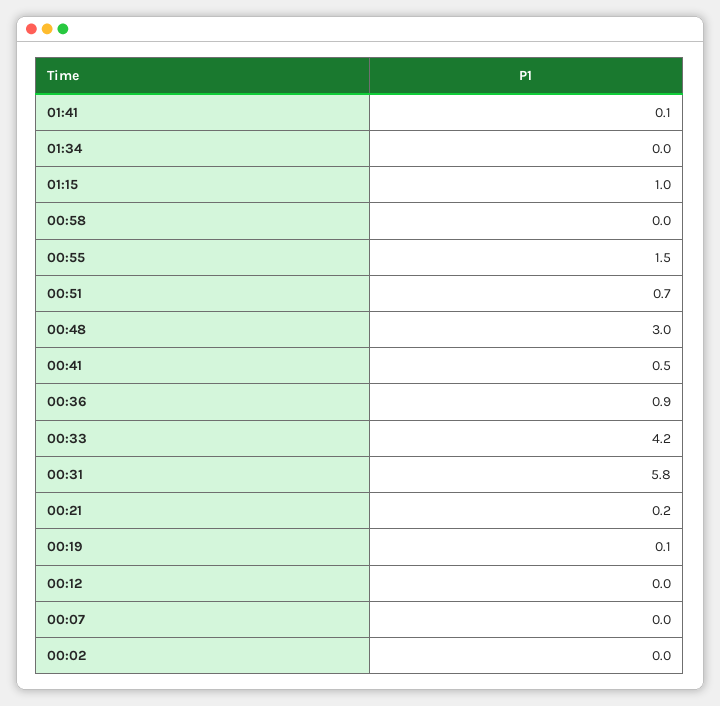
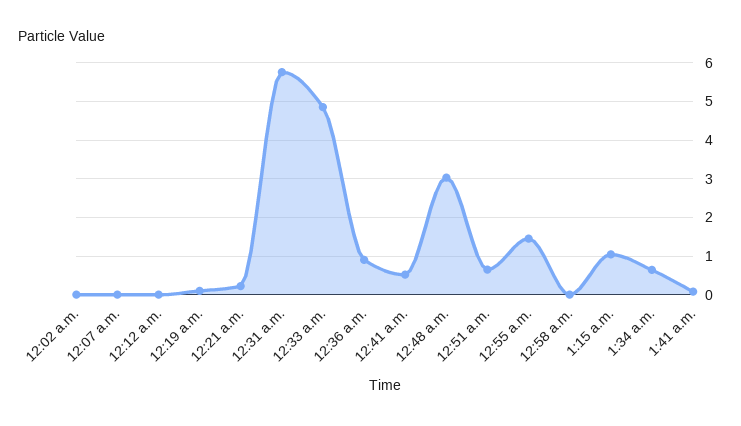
01:34: 0 -> 0.6
00:33: 4.2 -> 4.8

